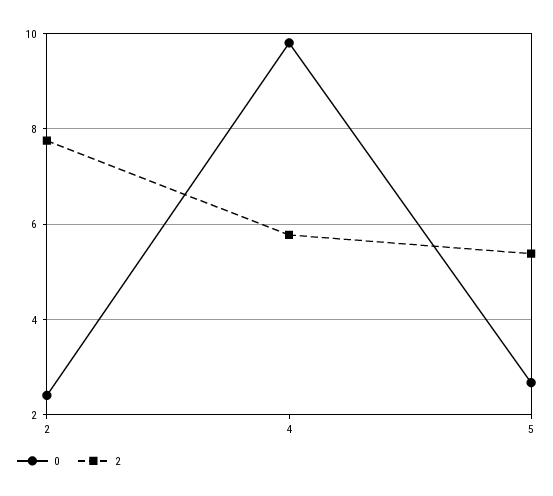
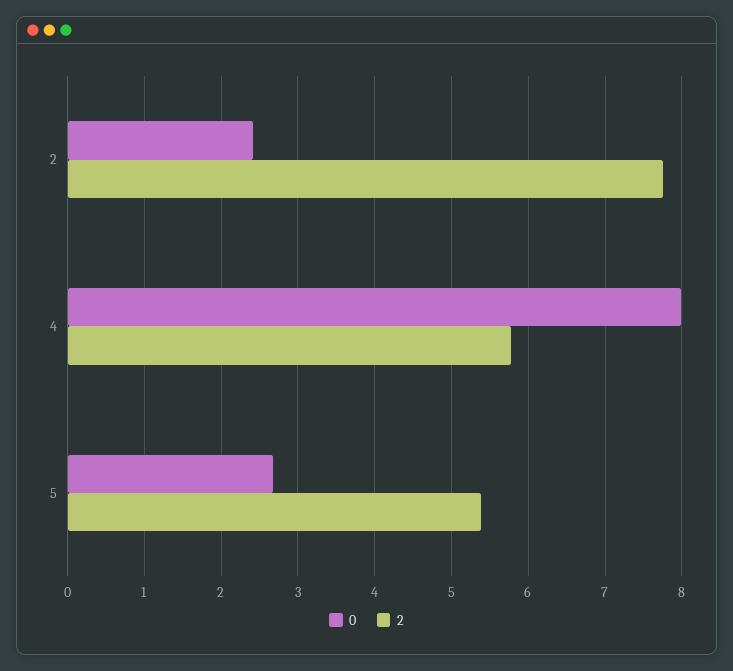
0, 4: 9.8 -> 8

